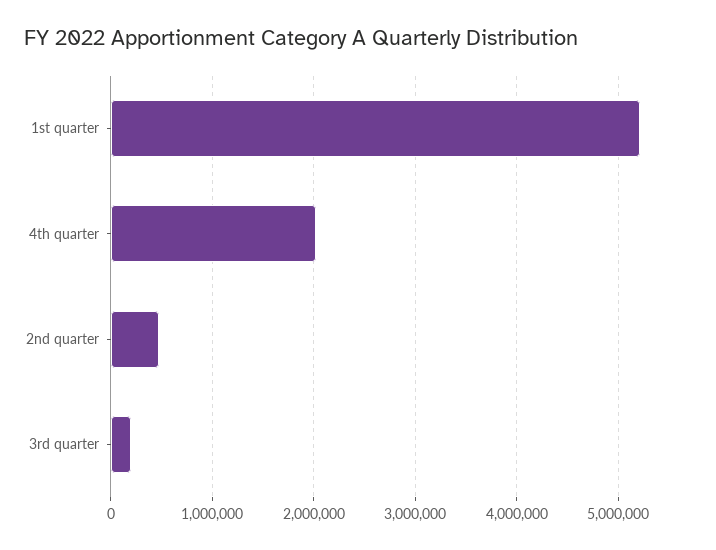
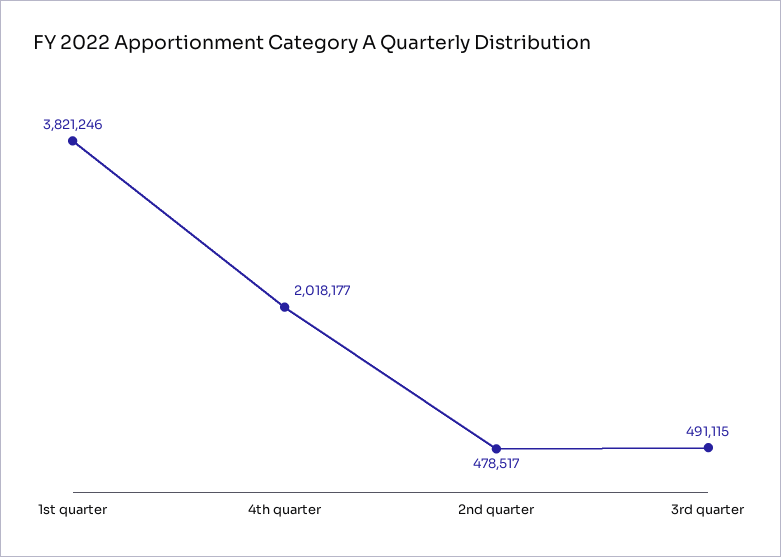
1st quarter: 5200000 -> 3821246
3rd quarter: 200000 -> 491115

